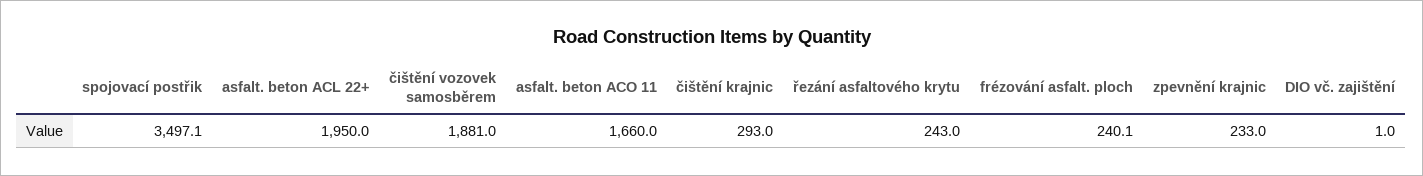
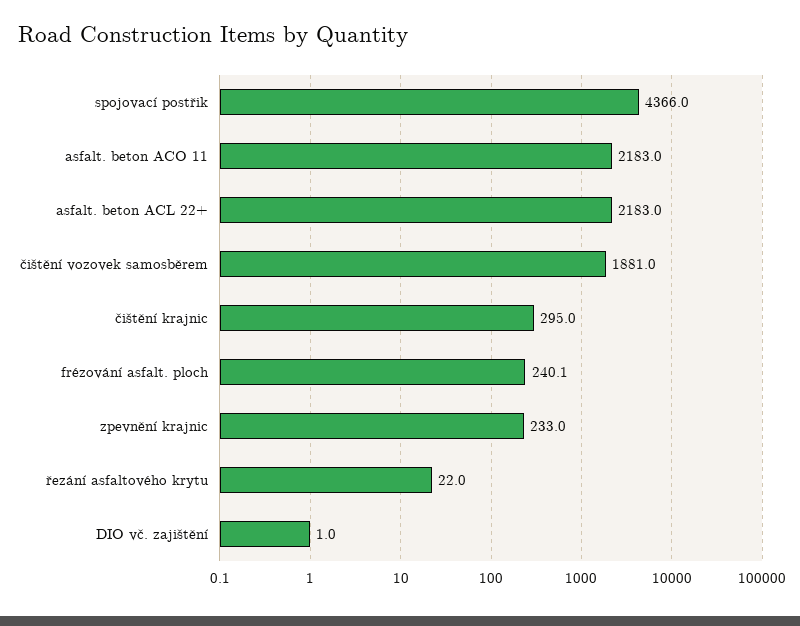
spojovací postřik: 3497.1 -> 4366
asfalt. beton ACL 22+: 1950 -> 2183
asfalt. beton ACO 11: 1660 -> 2183
čištění krajnic: 293 -> 295
řezání asfaltového krytu: 243 -> 22

